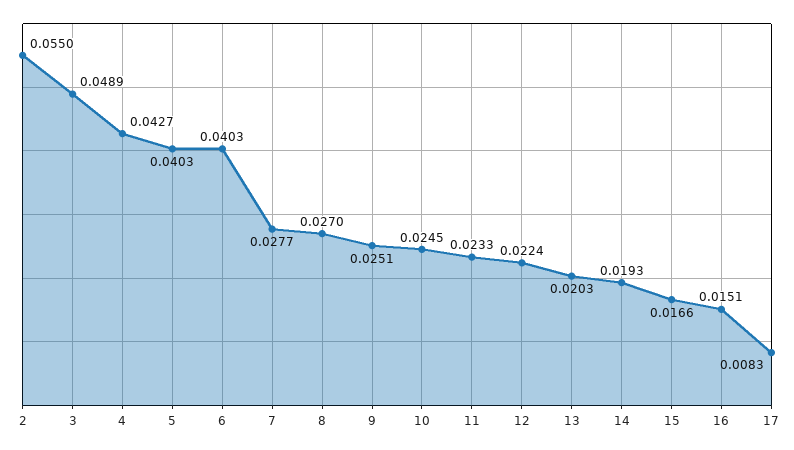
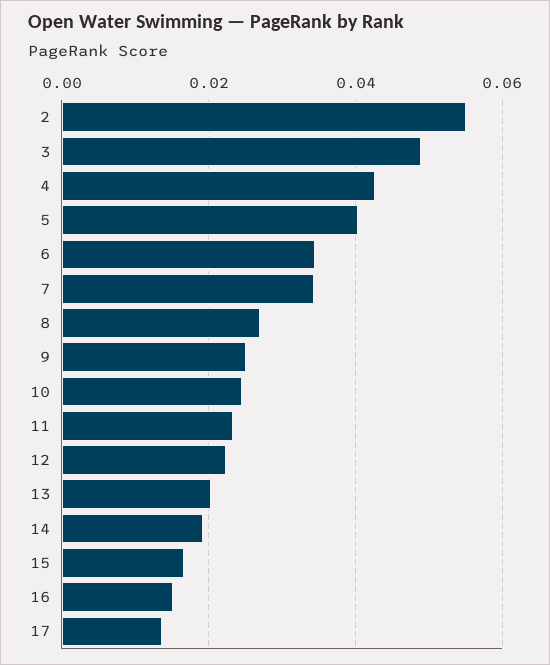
6: 0.0403 -> 0.034
7: 0.0277 -> 0.034
17: 0.0083 -> 0.014

